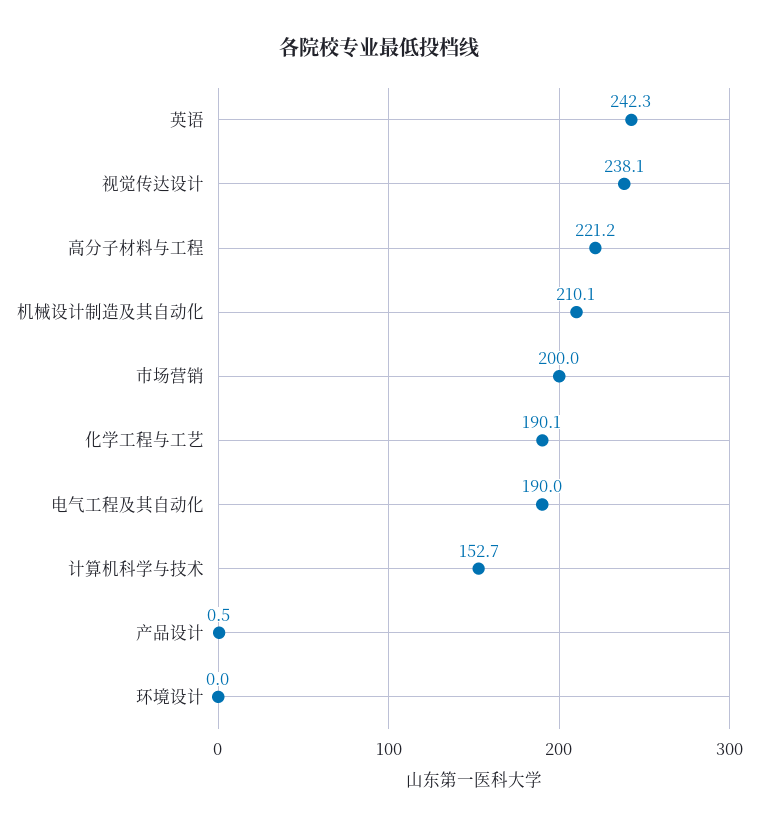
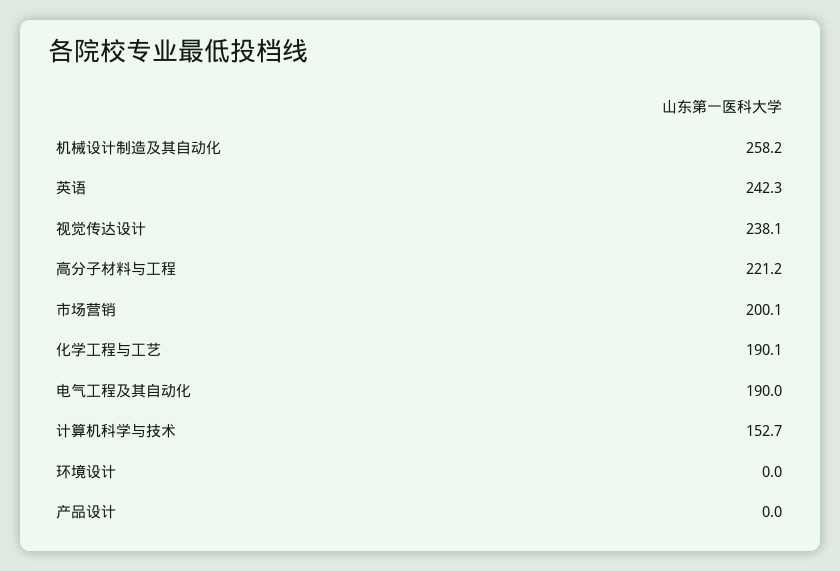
机械设计制造及其自动化: 210.1 -> 258.2
市场营销: 200 -> 200.1
产品设计: 0.5 -> 0

